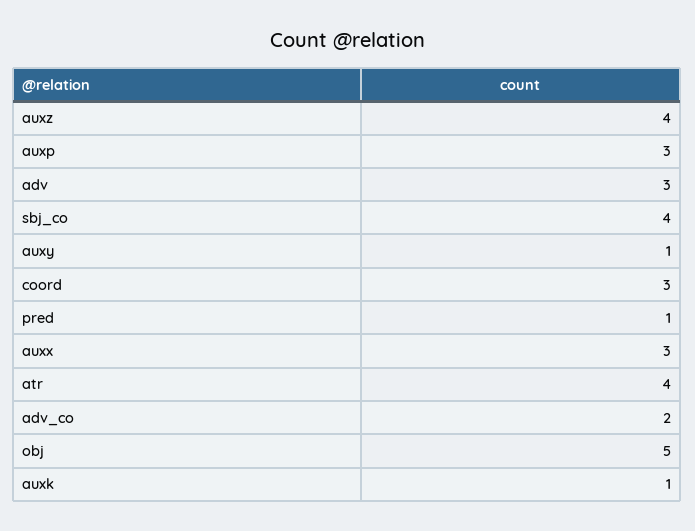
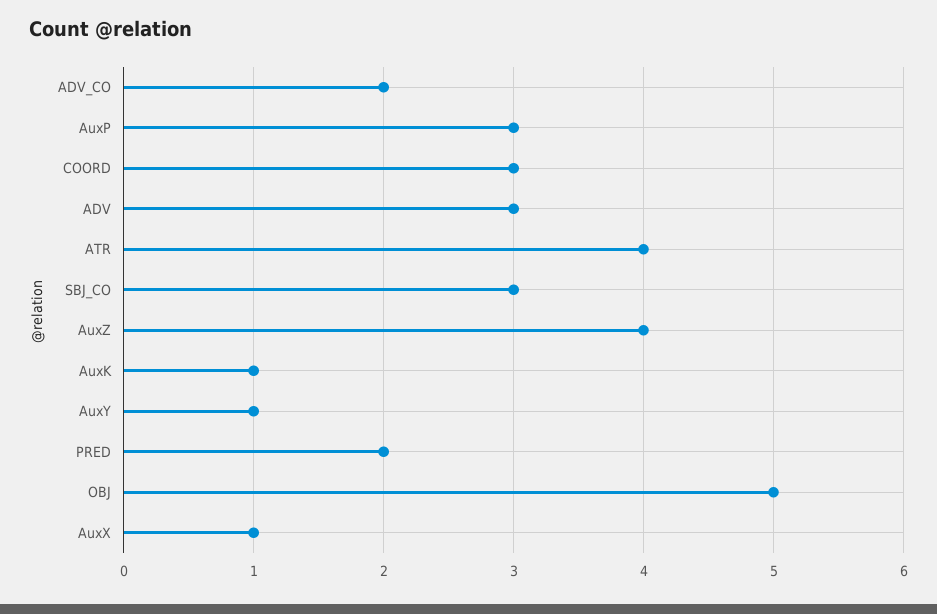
sbj_co: 4 -> 3
pred: 1 -> 2
auxx: 3 -> 1

